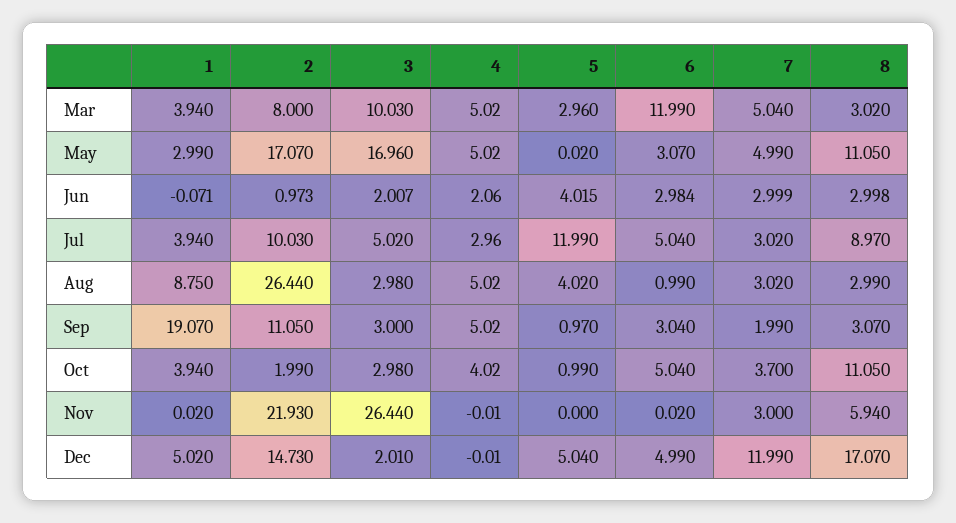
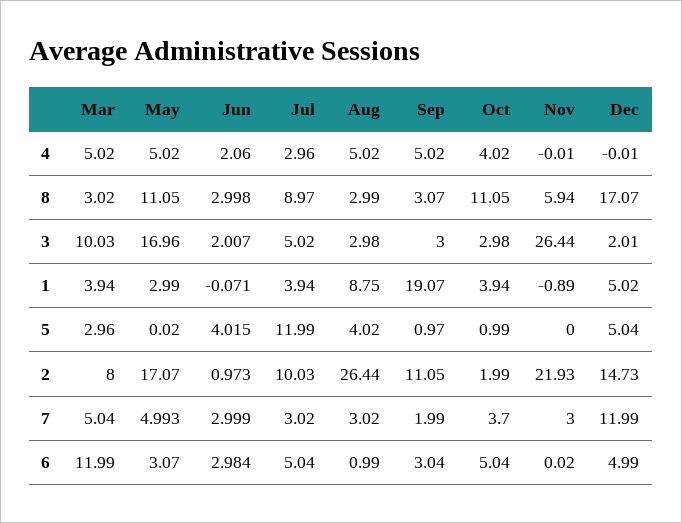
7, May: 4.99 -> 4.993
1, Nov: 0.02 -> -0.89

